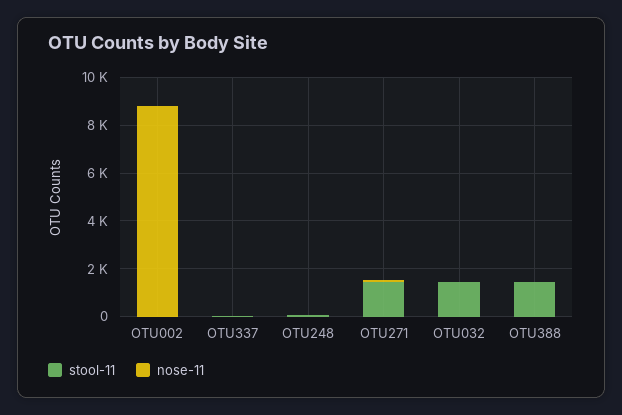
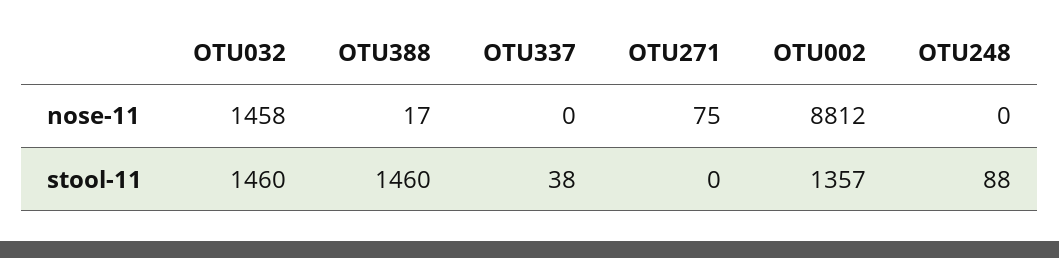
stool-11, OTU002: 0 -> 1357
stool-11, OTU271: 1500 -> 0
nose-11, OTU032: 0 -> 1458

